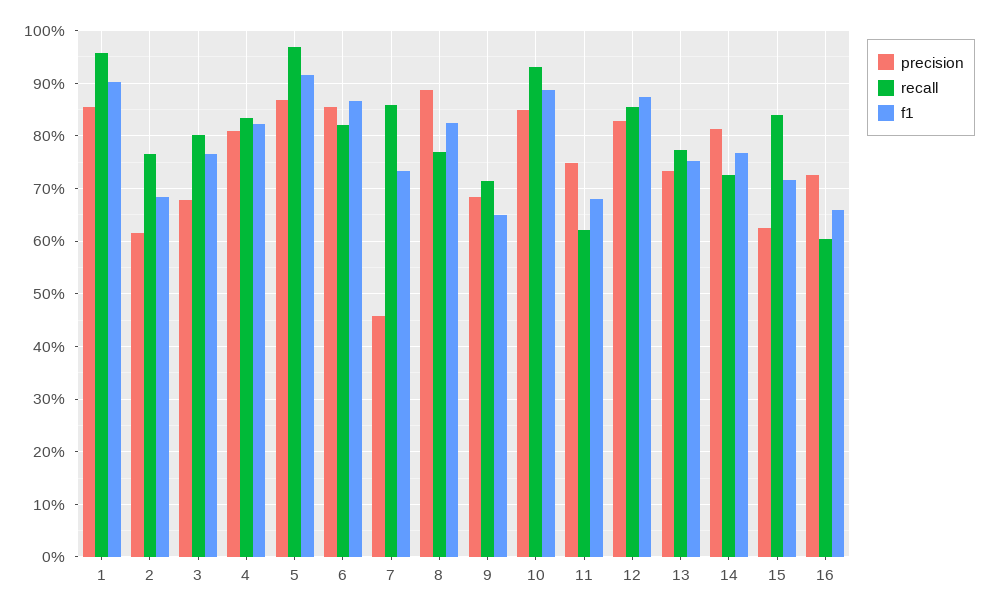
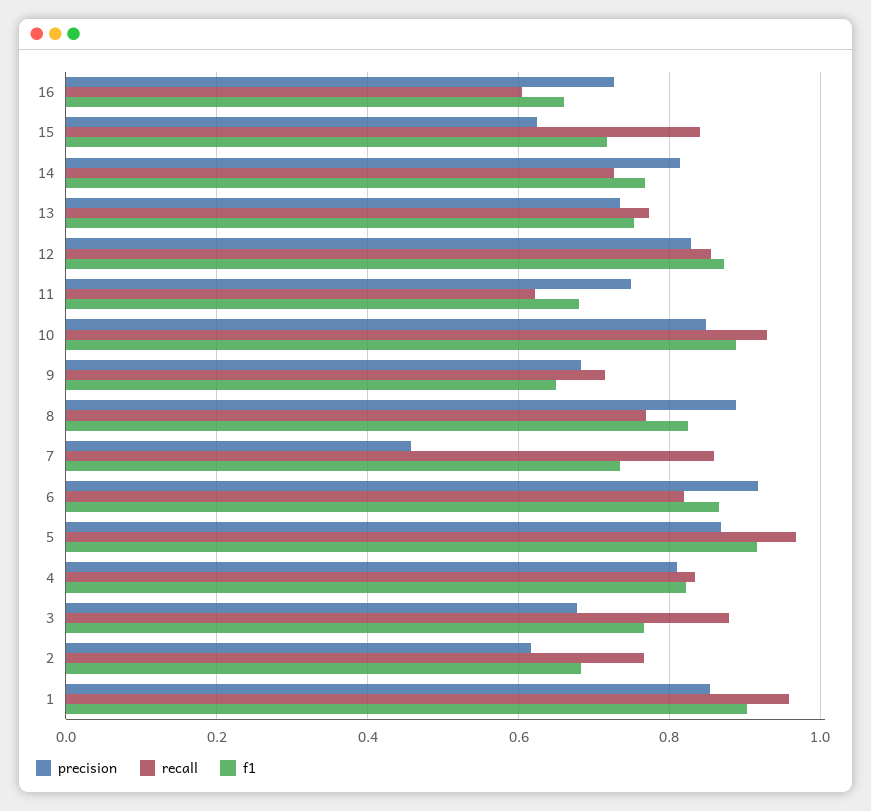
recall, 3: 0.8 -> 0.88
precision, 6: 0.86 -> 0.92

